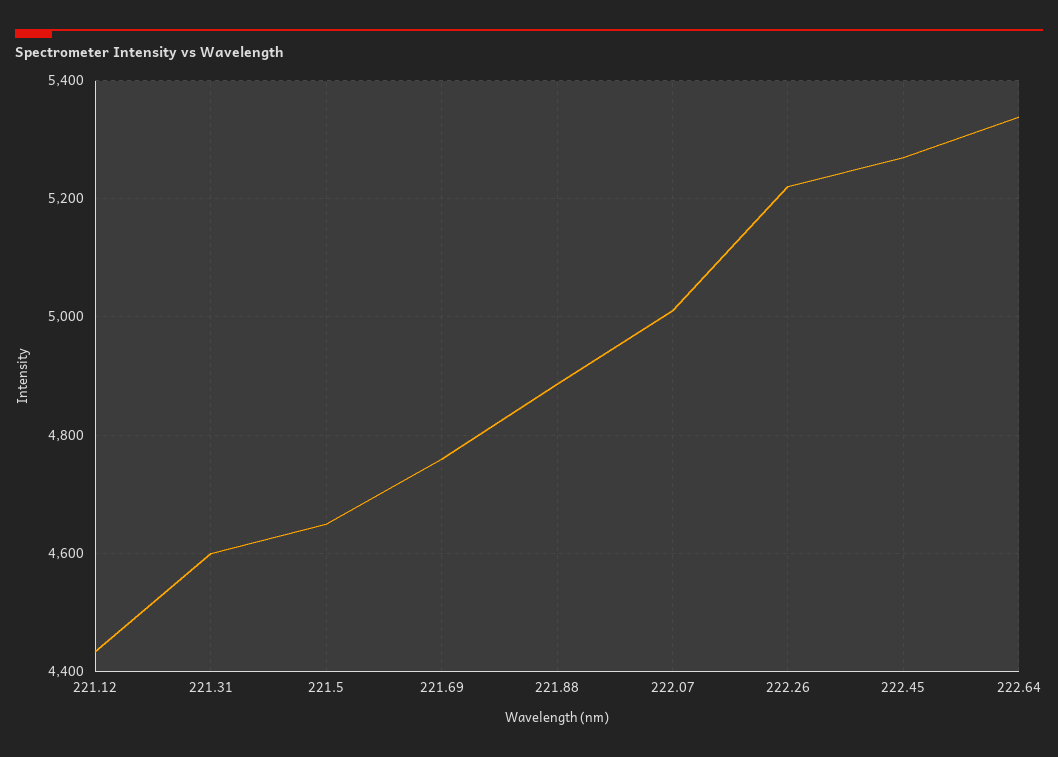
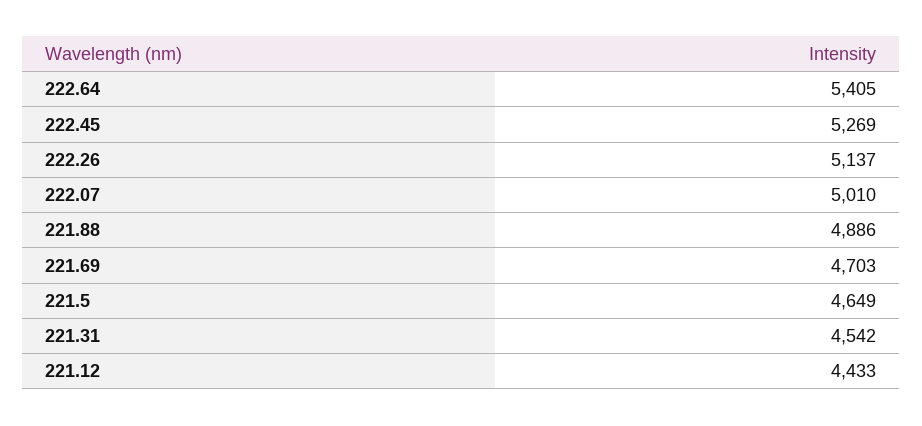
221.31: 4600 -> 4542
221.69: 4760 -> 4703
222.26: 5220 -> 5137
222.64: 5340 -> 5405

